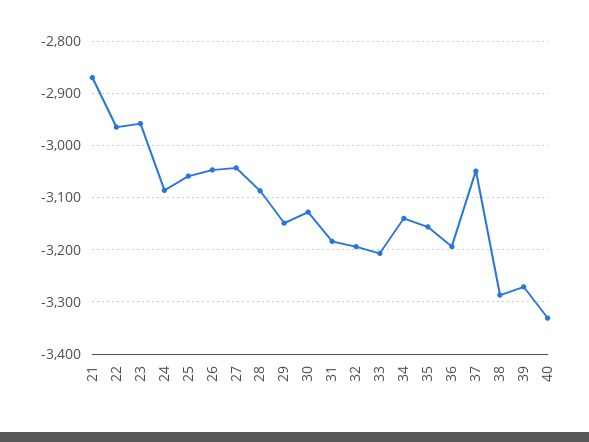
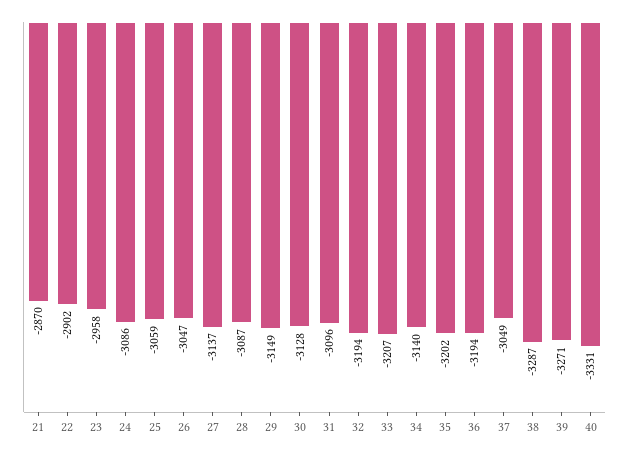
22: -2960 -> -2902
27: -3040 -> -3137
31: -3180 -> -3096
35: -3160 -> -3202

